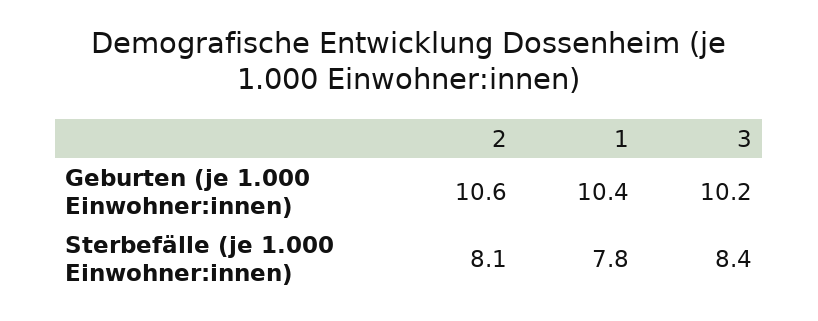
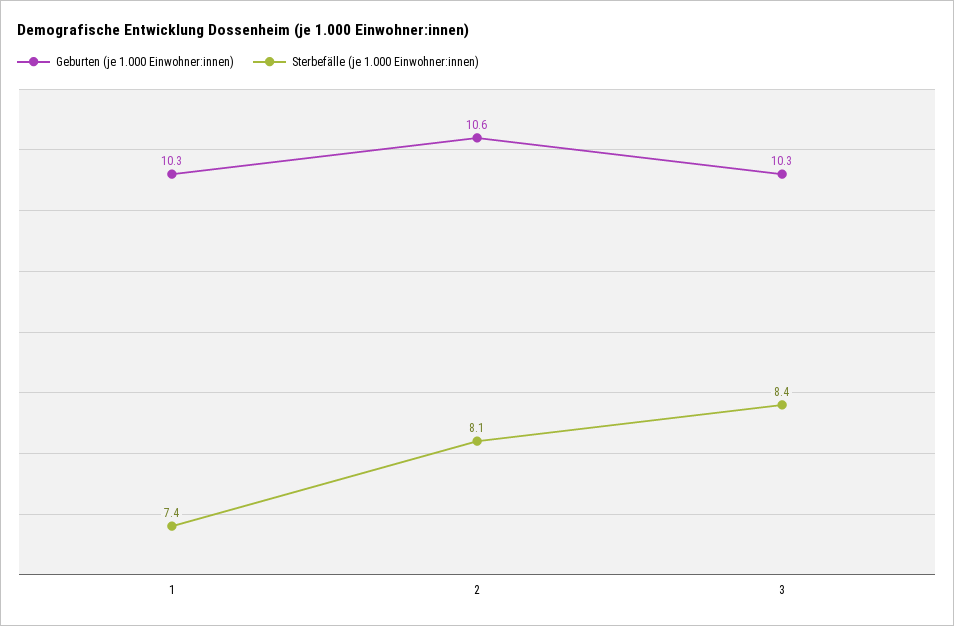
Geburten (je 1.000 Einwohner:innen), 1: 10.4 -> 10.3
Geburten (je 1.000 Einwohner:innen), 3: 10.2 -> 10.3
Sterbefälle (je 1.000 Einwohner:innen), 1: 7.8 -> 7.4

